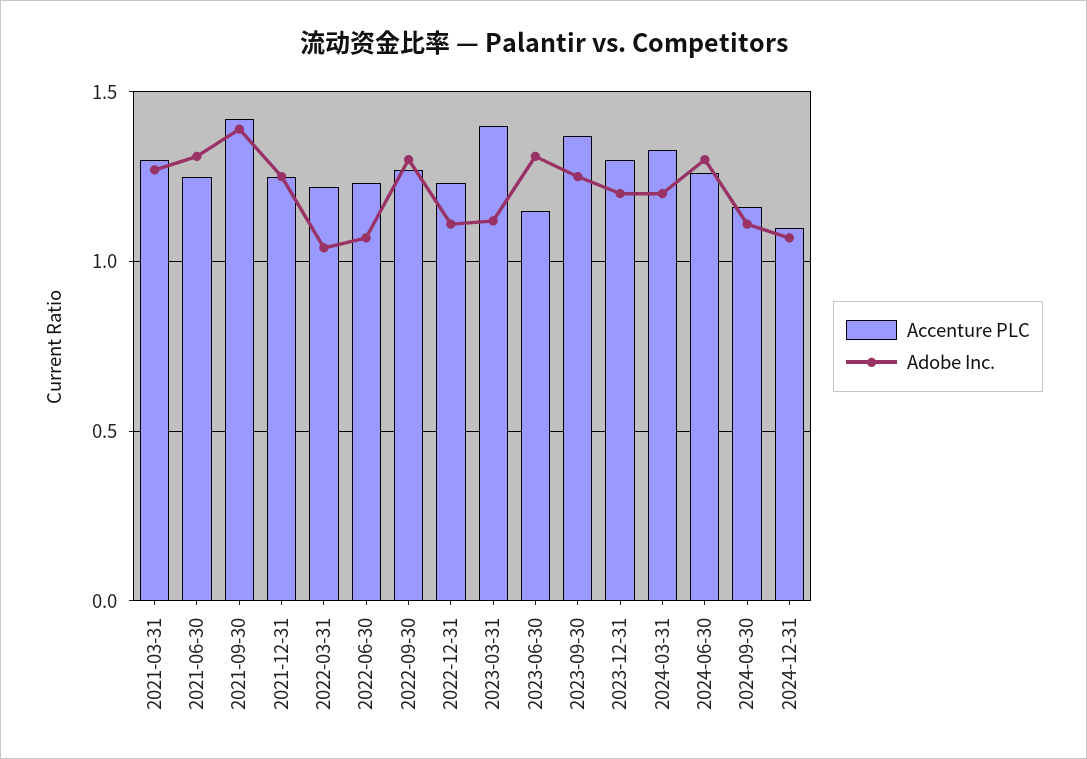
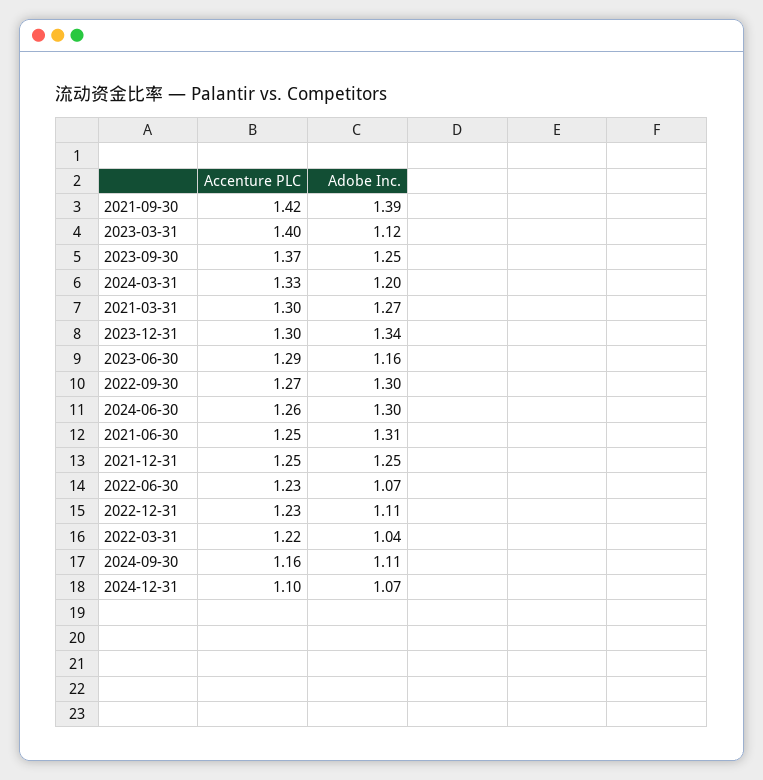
Accenture PLC, 2023-06-30: 1.15 -> 1.29
Adobe Inc., 2023-06-30: 1.3 -> 1.16
Adobe Inc., 2023-12-31: 1.2 -> 1.34

